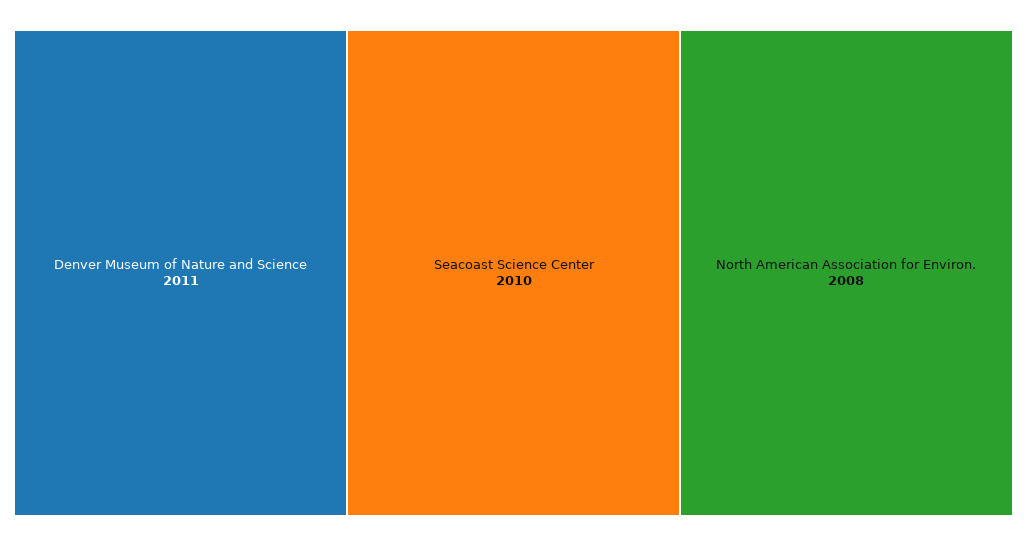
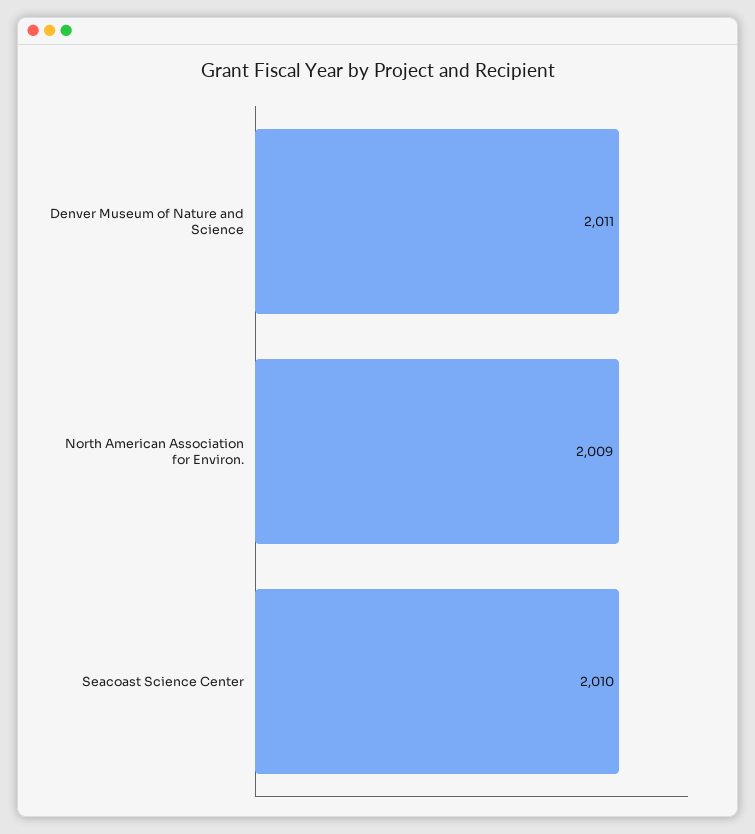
North American Association for Environ.: 2008 -> 2009

